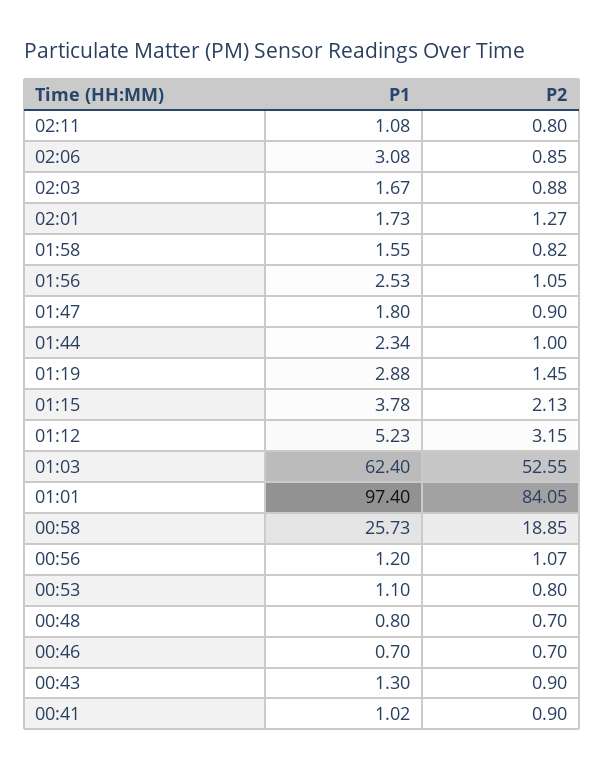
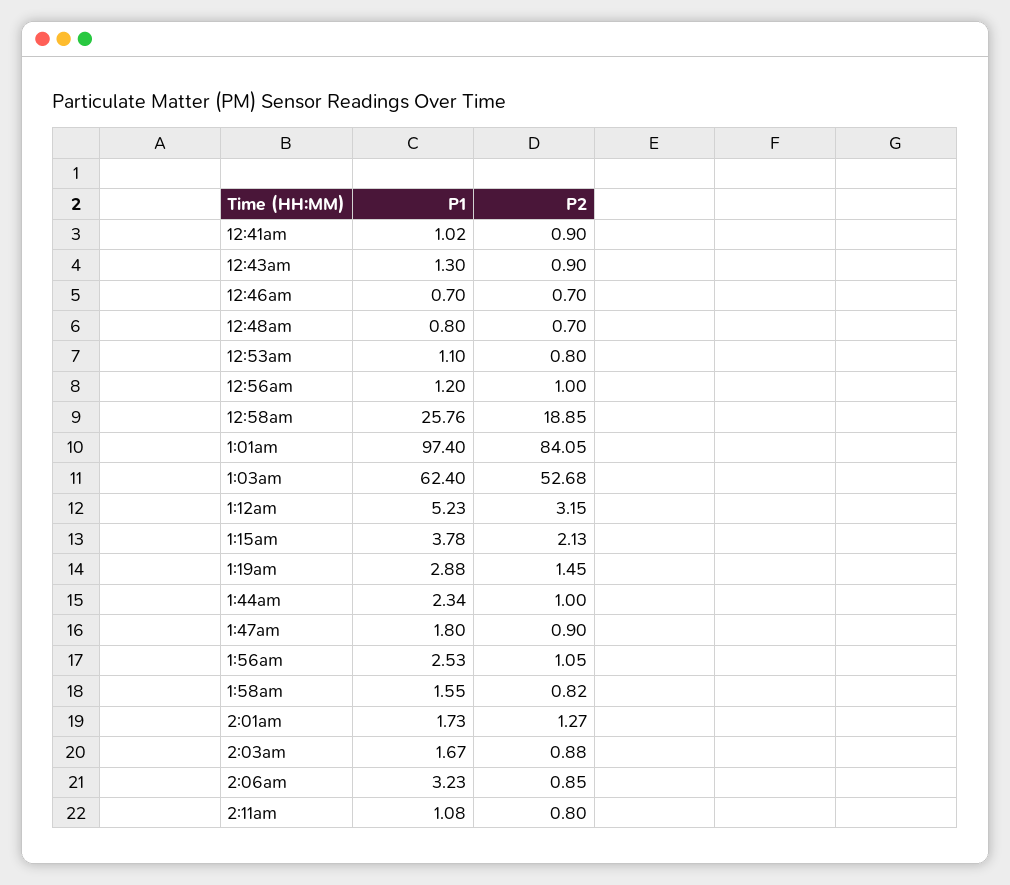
P1, 02:06: 3.08 -> 3.23
P2, 01:03: 52.55 -> 52.68
P1, 00:58: 25.73 -> 25.76
P2, 00:56: 1.07 -> 1

